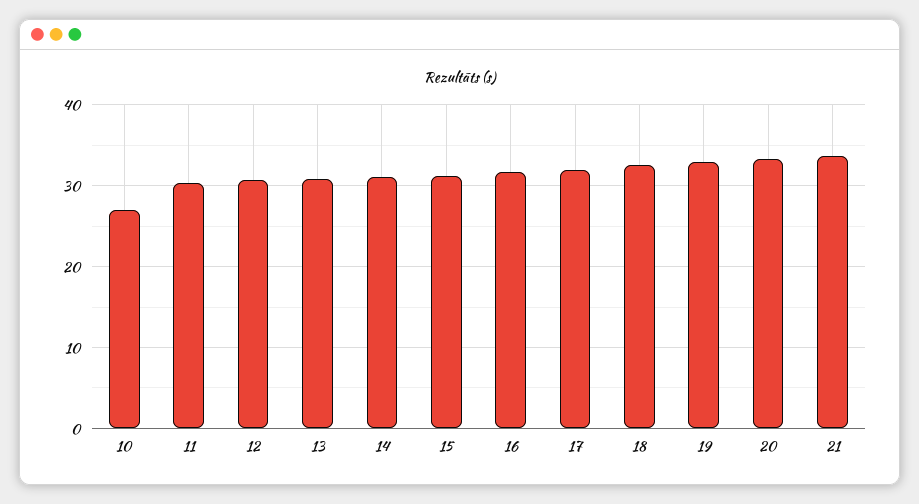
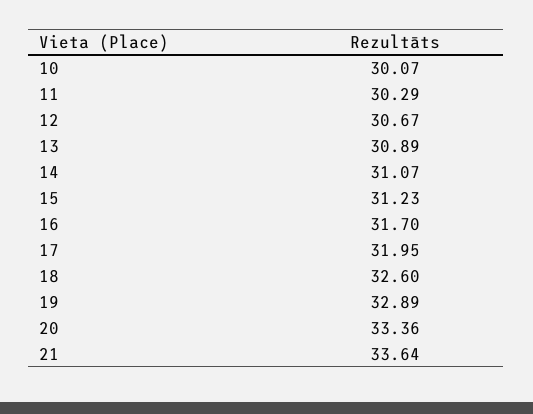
10: 27 -> 30.07

